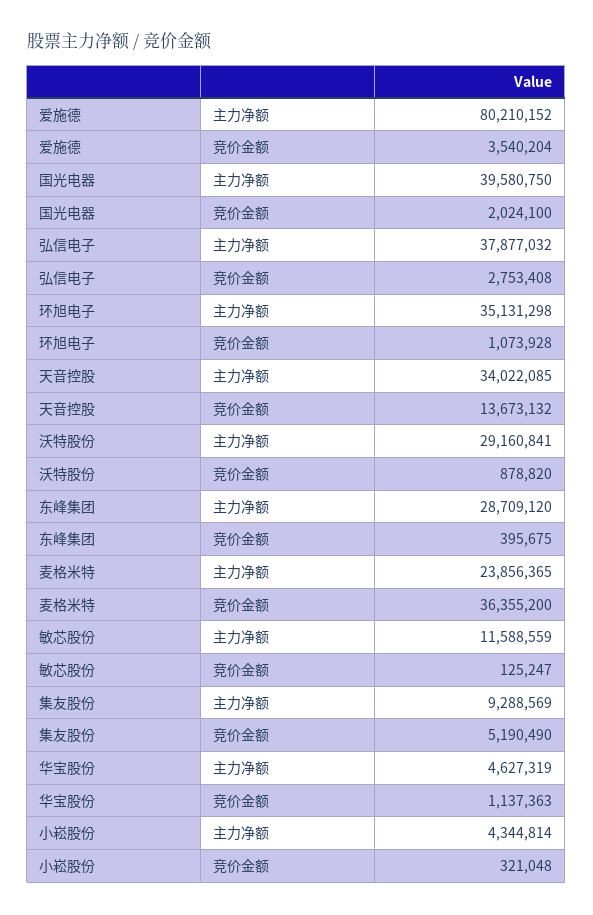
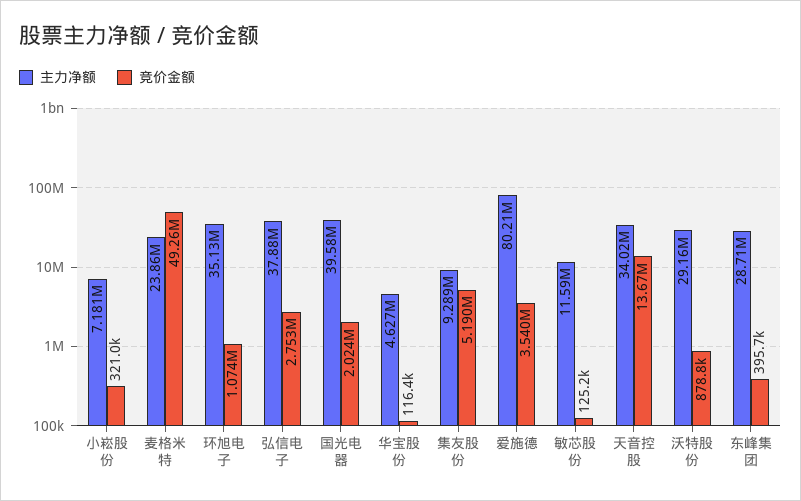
竞价金额, 麦格米特: 36355200 -> 49260000
竞价金额, 华宝股份: 1137363 -> 116400
主力净额, 小崧股份: 4344814 -> 7181000

